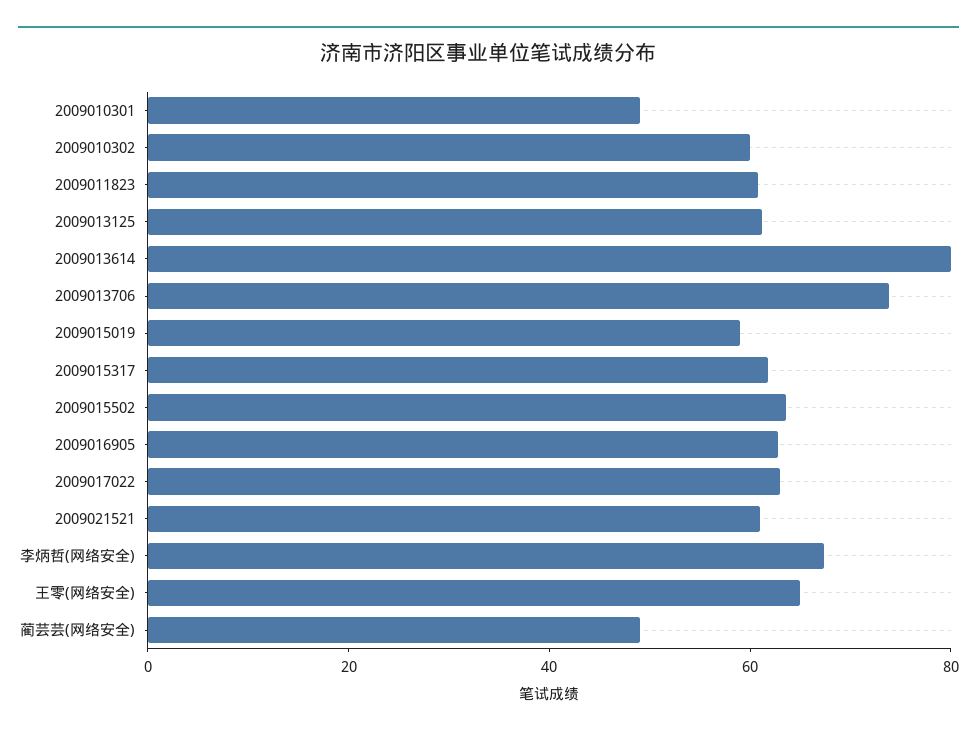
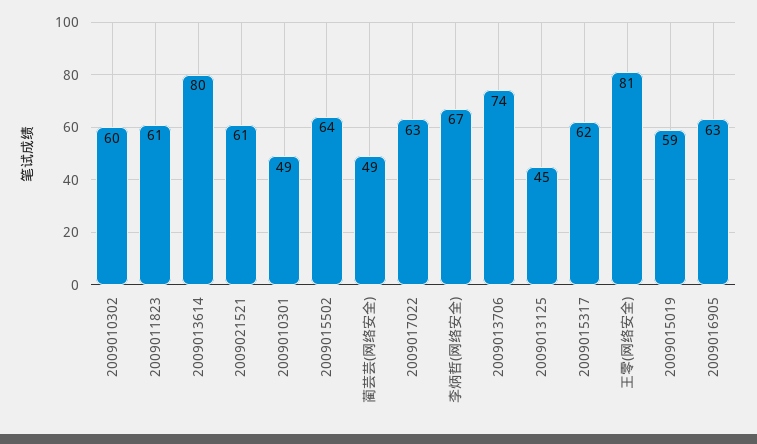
2009013125: 60 -> 45
王零(网络安全): 65 -> 81

